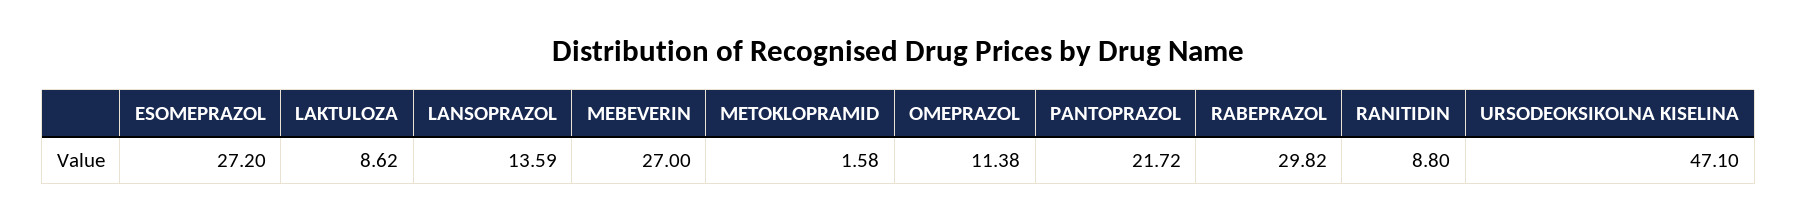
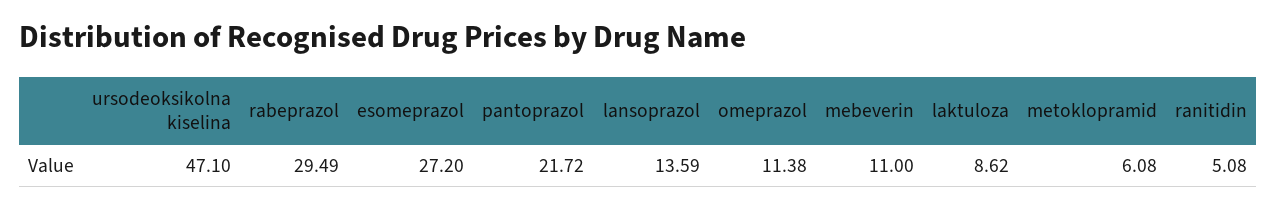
MEBEVERIN: 27 -> 11
METOKLOPRAMID: 1.58 -> 6.08
RABEPRAZOL: 29.82 -> 29.49
RANITIDIN: 8.8 -> 5.08

